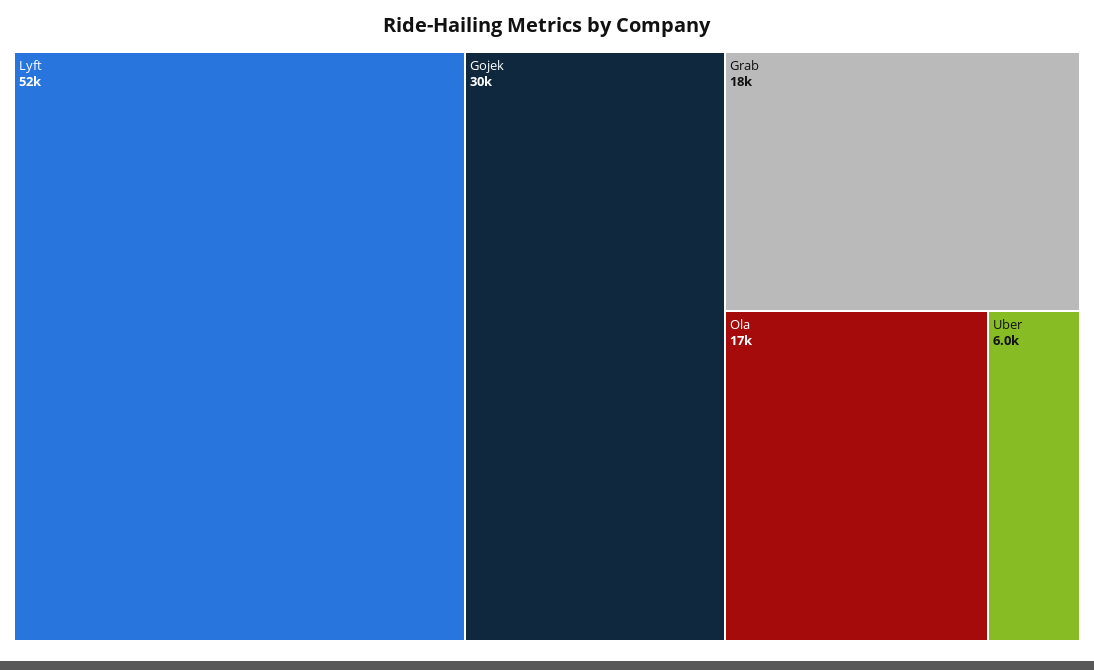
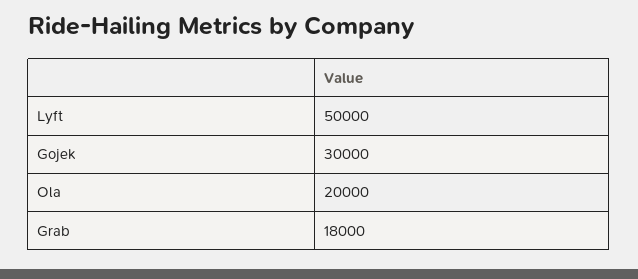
Lyft: 52000 -> 50000
Ola: 17000 -> 20000
Uber: 6000 -> none

